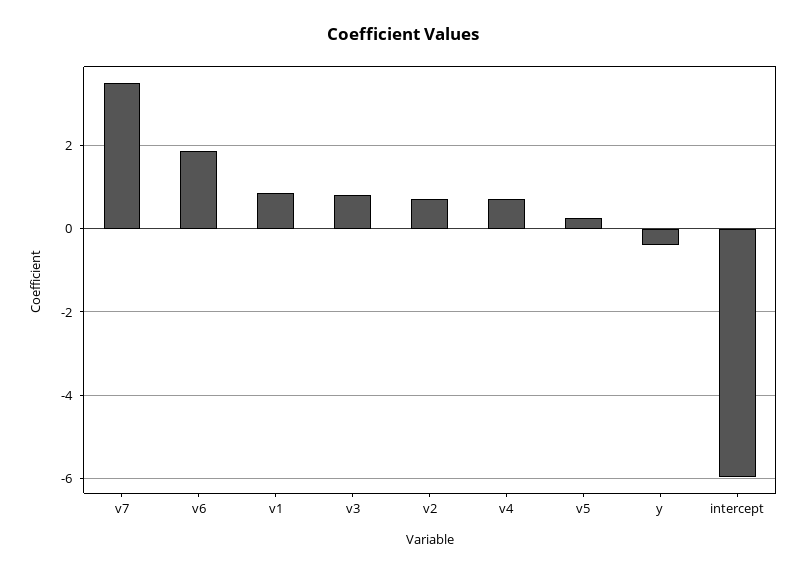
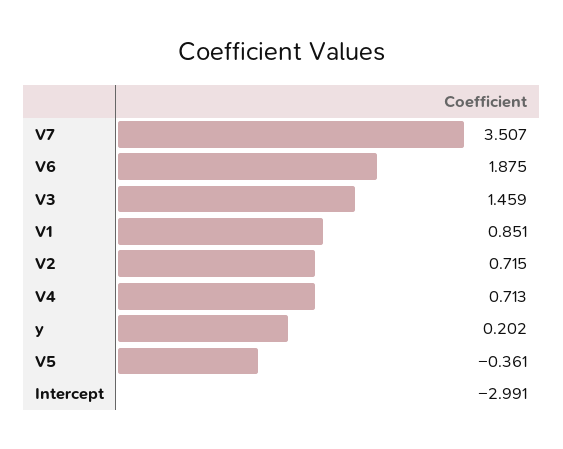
v3: 0.8 -> 1.459
v5: 0.2 -> -0.361
y: -0.4 -> 0.202
intercept: -6 -> -2.991

